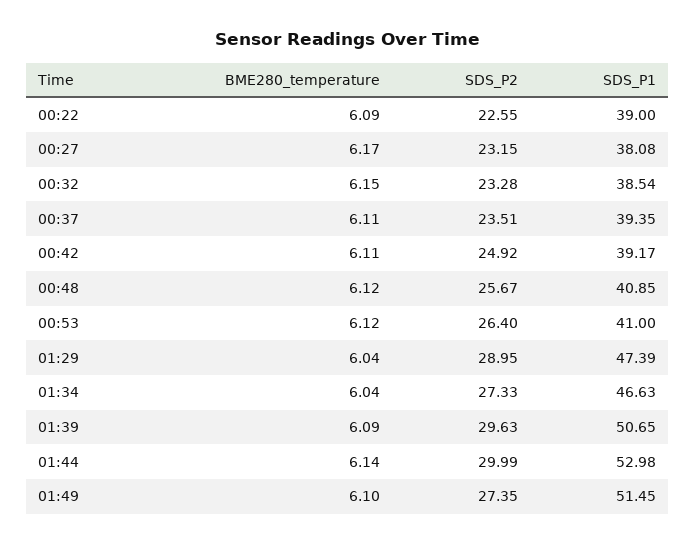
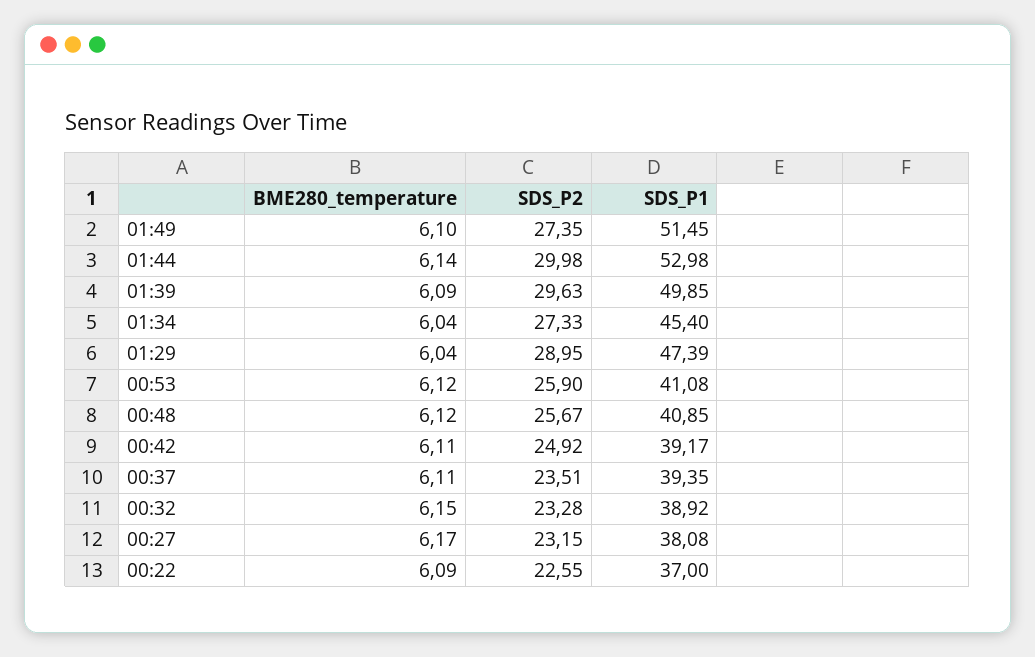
SDS_P1, 00:22: 39 -> 37
SDS_P1, 00:32: 38.54 -> 38.92
SDS_P2, 00:53: 26.4 -> 25.9
SDS_P1, 00:53: 41 -> 41.08
SDS_P1, 01:34: 46.63 -> 45.4
SDS_P1, 01:39: 50.65 -> 49.85
SDS_P2, 01:44: 29.99 -> 29.98

